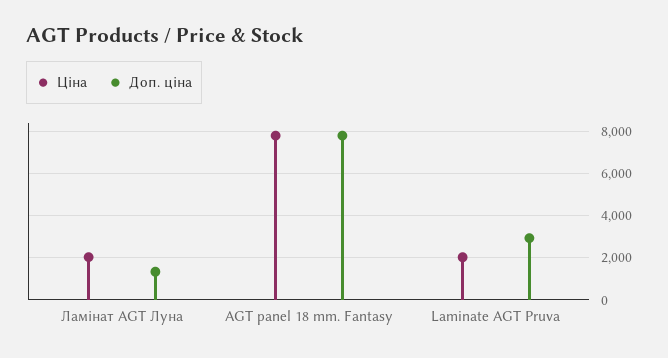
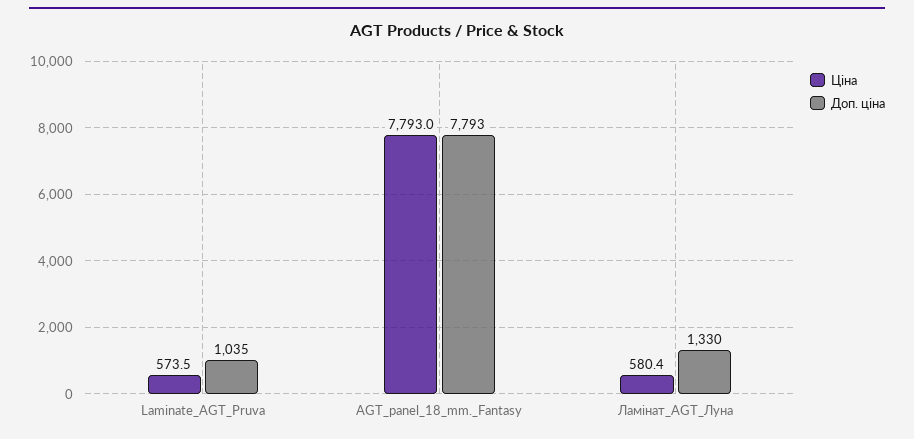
Ціна, Ламінат AGT Луна: 2000 -> 580.4
Ціна, Laminate AGT Pruva: 2000 -> 573.5
Доп. ціна, Laminate AGT Pruva: 3000 -> 1035

